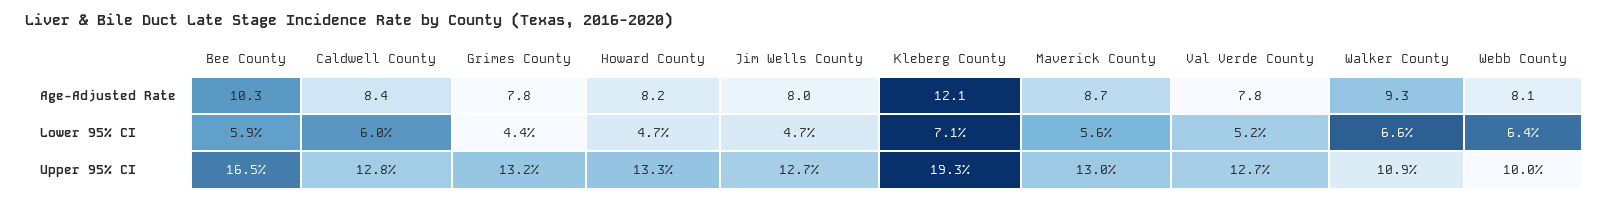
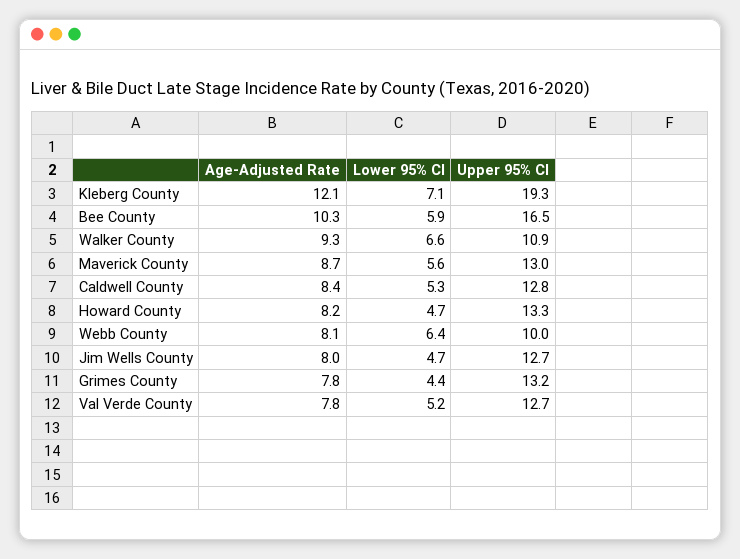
Caldwell County, Lower 95% CI: 6 -> 5.3

